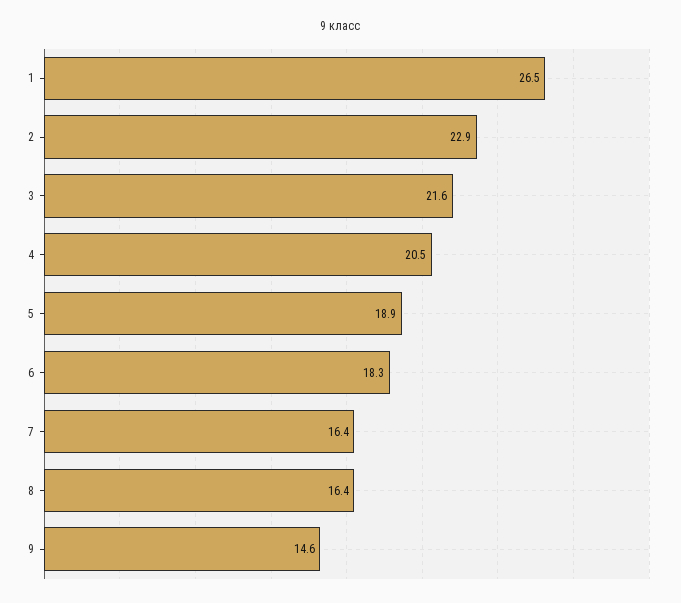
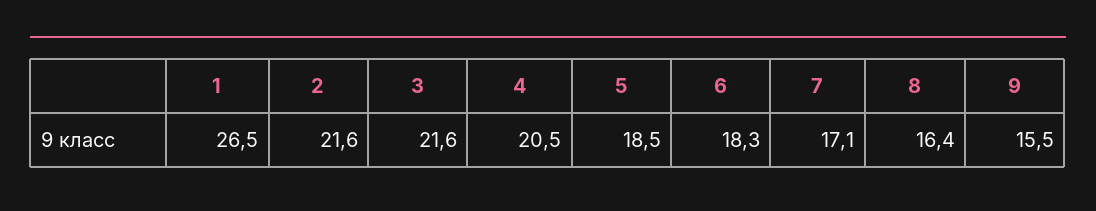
2: 22.9 -> 21.6
5: 18.9 -> 18.5
7: 16.4 -> 17.1
9: 14.6 -> 15.5

